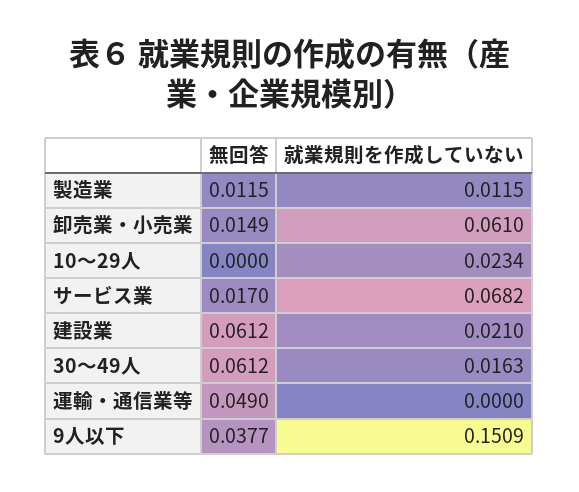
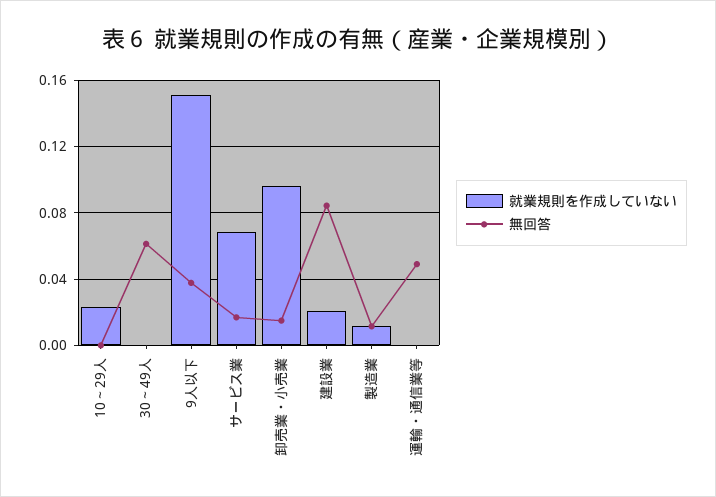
就業規則を作成していない, 卸売業・小売業: 0.061 -> 0.095
無回答, 建設業: 0.0612 -> 0.085
就業規則を作成していない, 30～49人: 0.0163 -> 0

